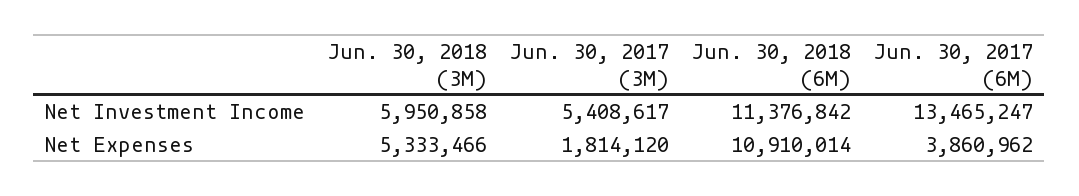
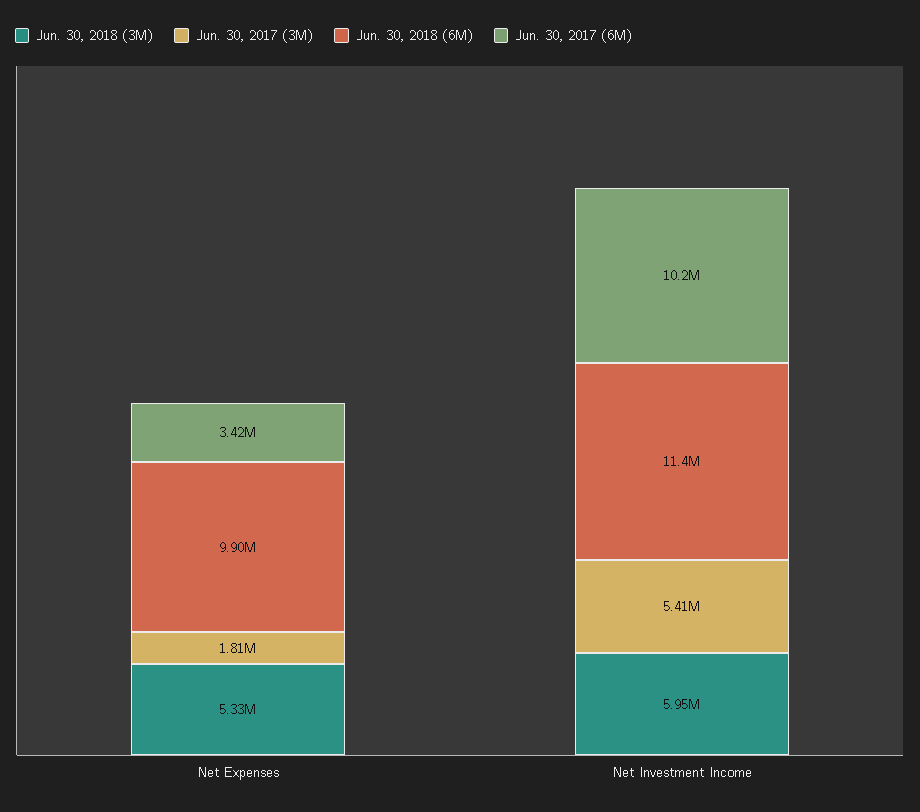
Jun. 30, 2017 (6M), Net Investment Income: 13465247 -> 10200000
Jun. 30, 2018 (6M), Net Expenses: 10910014 -> 9900000
Jun. 30, 2017 (6M), Net Expenses: 3860962 -> 3420000

